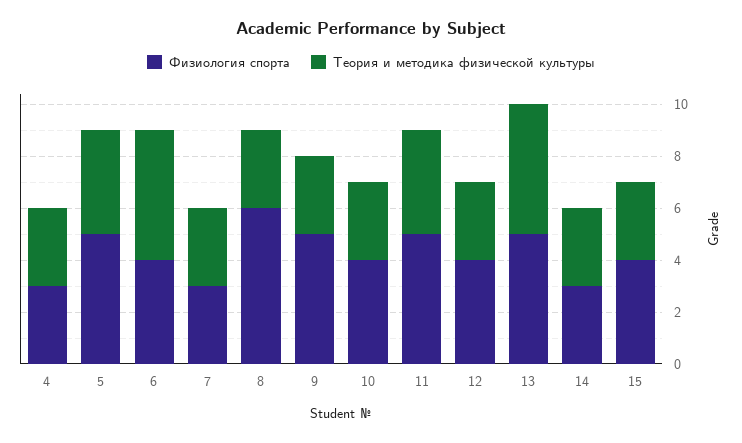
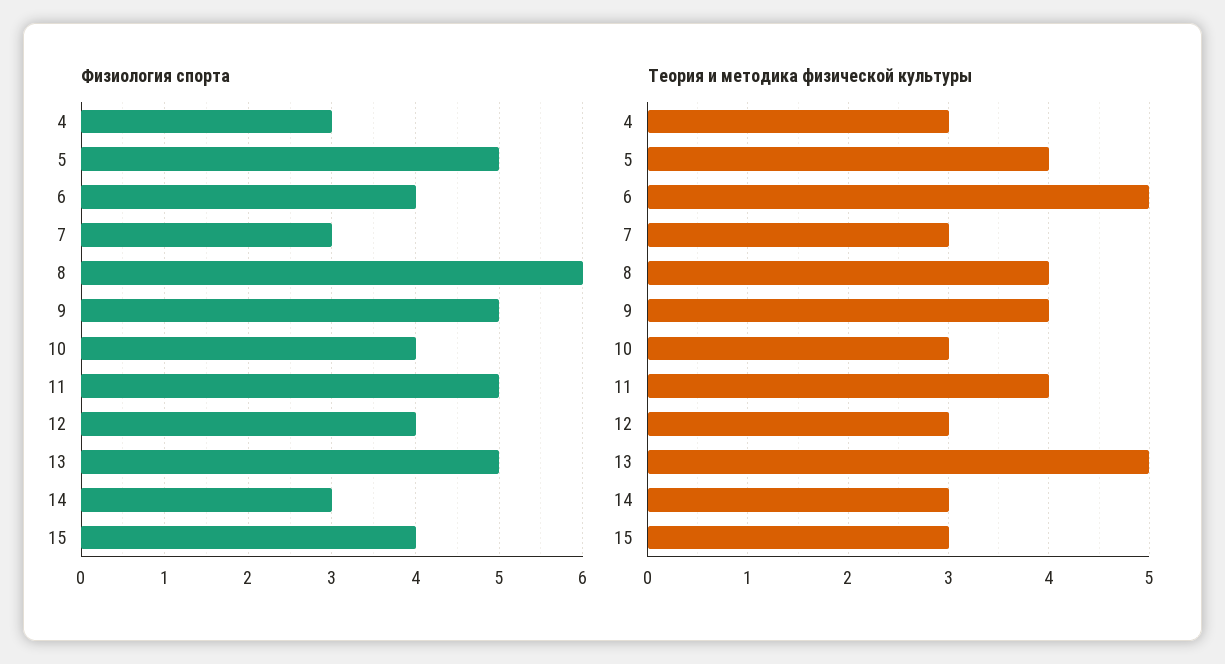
Теория и методика физической культуры, 8: 3 -> 4
Теория и методика физической культуры, 9: 3 -> 4

